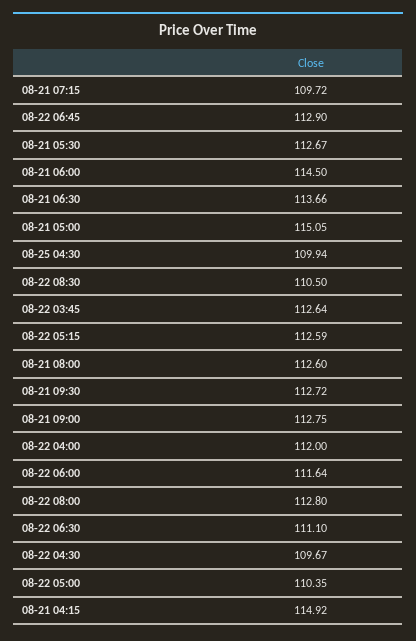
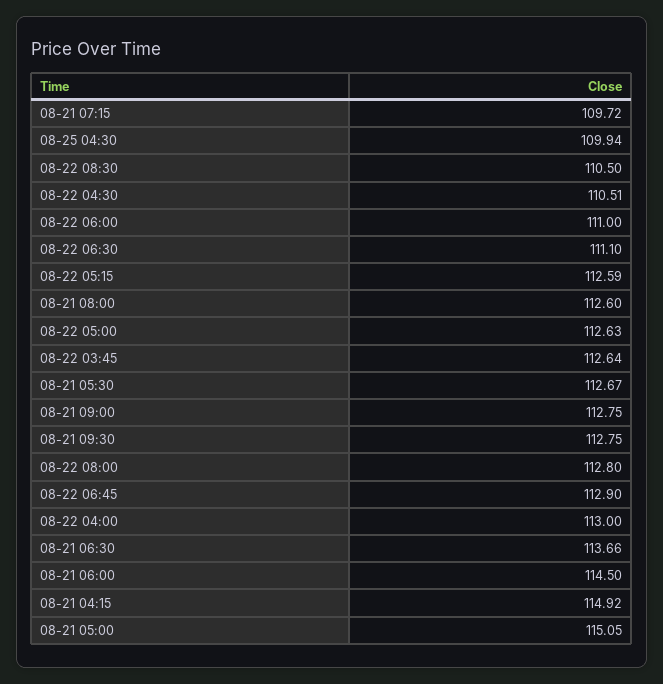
08-21 09:30: 112.72 -> 112.75
08-22 04:00: 112 -> 113
08-22 06:00: 111.64 -> 111
08-22 04:30: 109.67 -> 110.51
08-22 05:00: 110.35 -> 112.63

